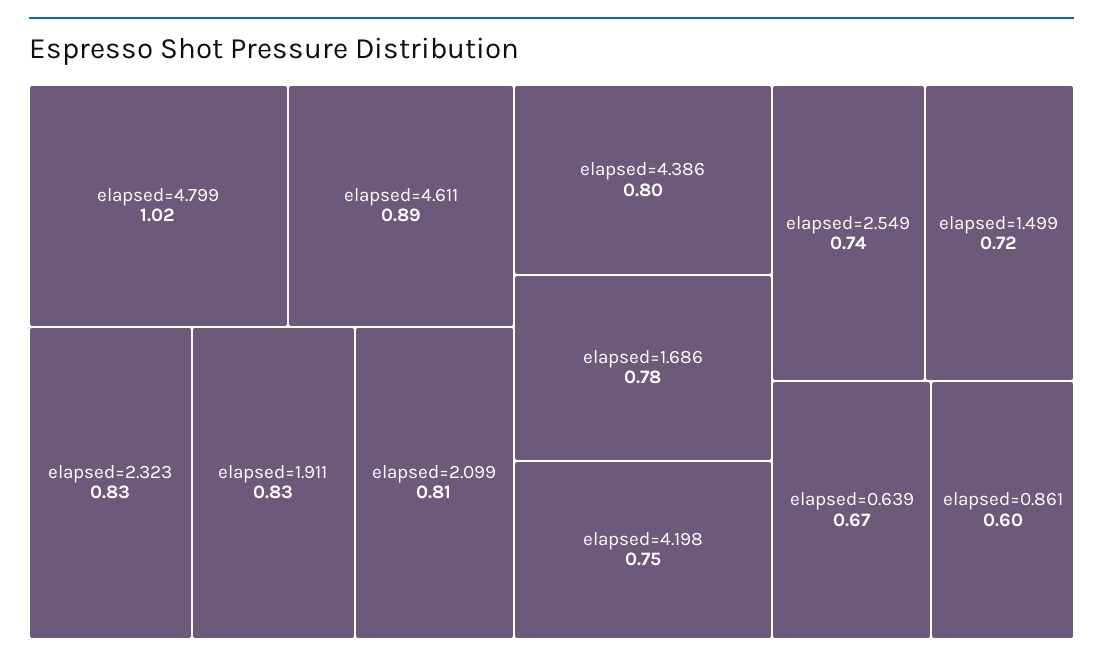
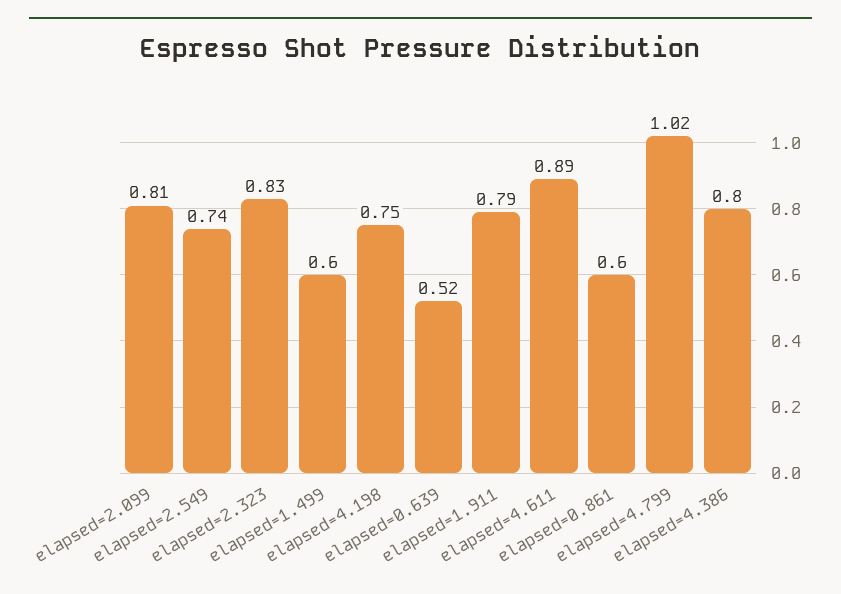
elapsed=1.911: 0.83 -> 0.79
elapsed=1.686: 0.78 -> none
elapsed=1.499: 0.72 -> 0.6
elapsed=0.639: 0.67 -> 0.52

